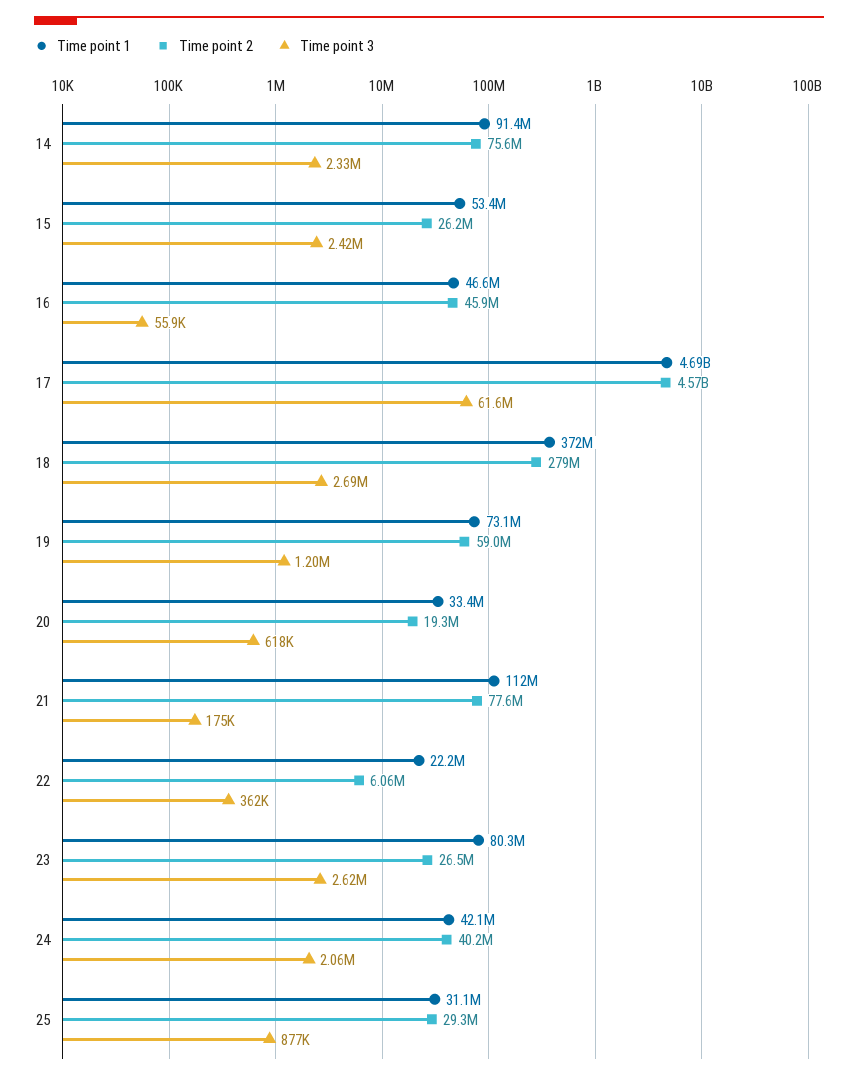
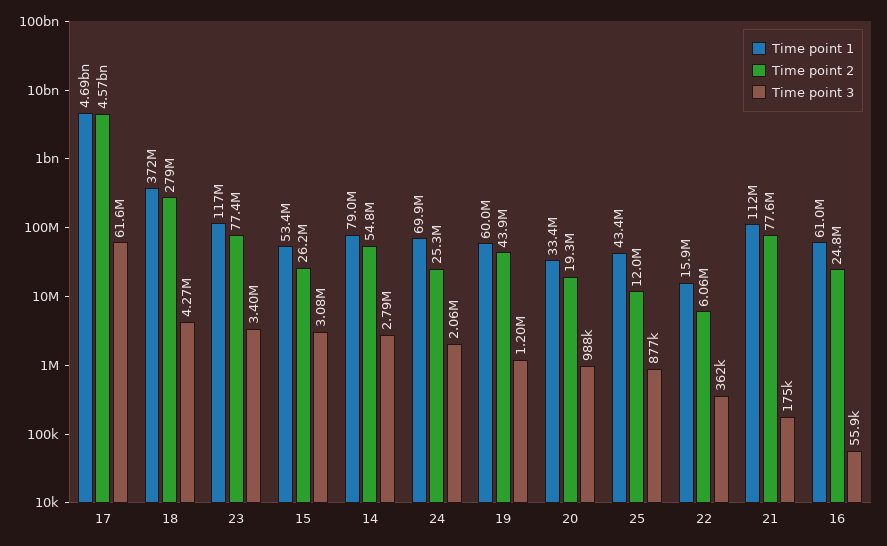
Time point 1, 14: 91400000 -> 79000000
Time point 2, 14: 75600000 -> 54800000
Time point 3, 14: 2330000 -> 2790000
Time point 3, 15: 2420000 -> 3080000
Time point 1, 16: 46600000 -> 61000000
Time point 2, 16: 45900000 -> 24800000
Time point 3, 18: 2690000 -> 4270000
Time point 1, 19: 73100000 -> 60000000
Time point 2, 19: 59000000 -> 43900000
Time point 3, 20: 618000 -> 988000
Time point 1, 22: 22200000 -> 15900000
Time point 1, 23: 80300000 -> 117000000
Time point 2, 23: 26500000 -> 77400000
Time point 3, 23: 2620000 -> 3400000
Time point 1, 24: 42100000 -> 69900000
Time point 2, 24: 40200000 -> 25300000
Time point 1, 25: 31100000 -> 43400000
Time point 2, 25: 29300000 -> 12000000

